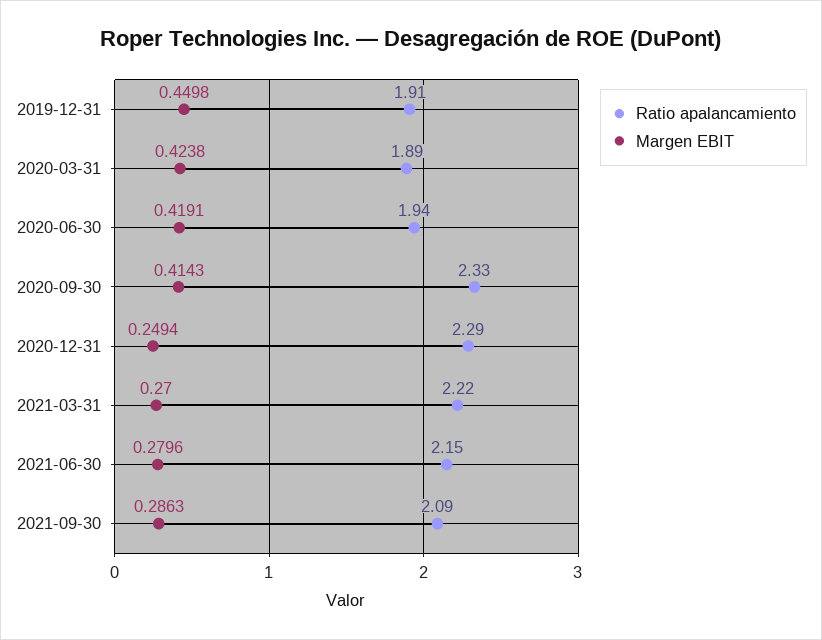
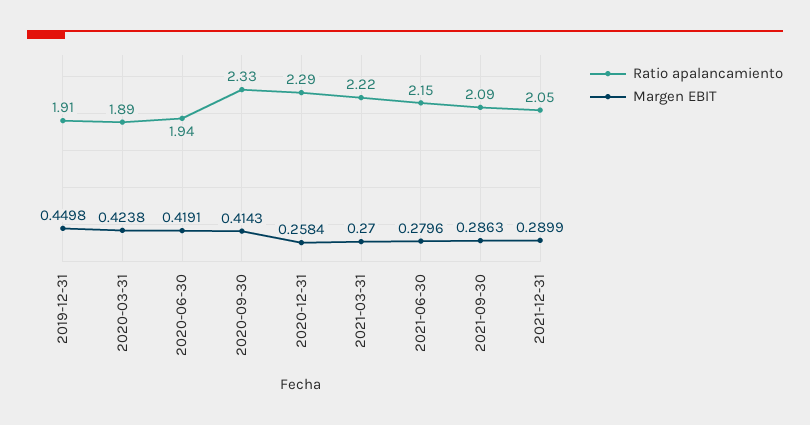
Margen EBIT, 2020-12-31: 0.2494 -> 0.2584
Ratio apalancamiento, 2021-12-31: none -> 2.05
Margen EBIT, 2021-12-31: none -> 0.2899

